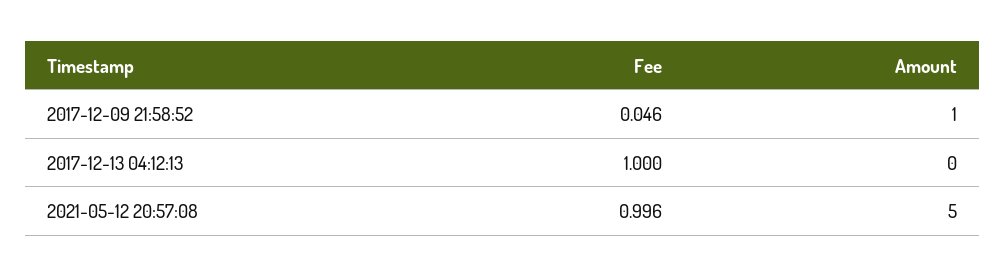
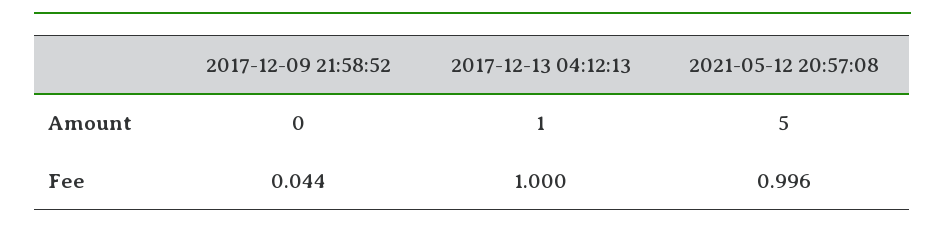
Fee, 2017-12-09 21:58:52: 0.046 -> 0.044
Amount, 2017-12-09 21:58:52: 1 -> 0
Amount, 2017-12-13 04:12:13: 0 -> 1

